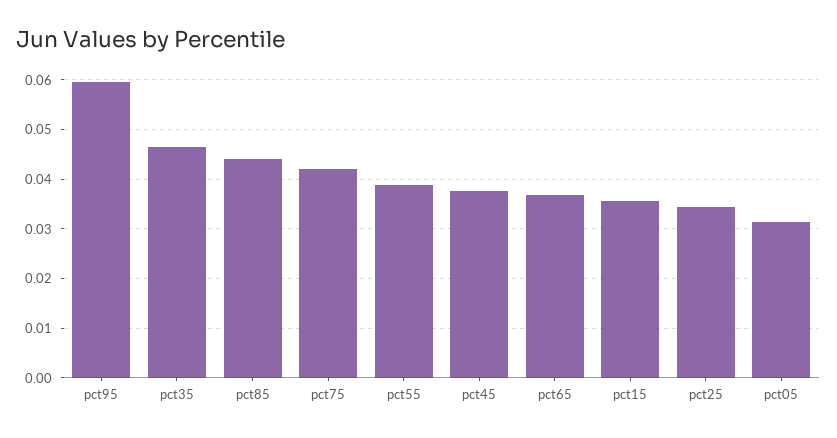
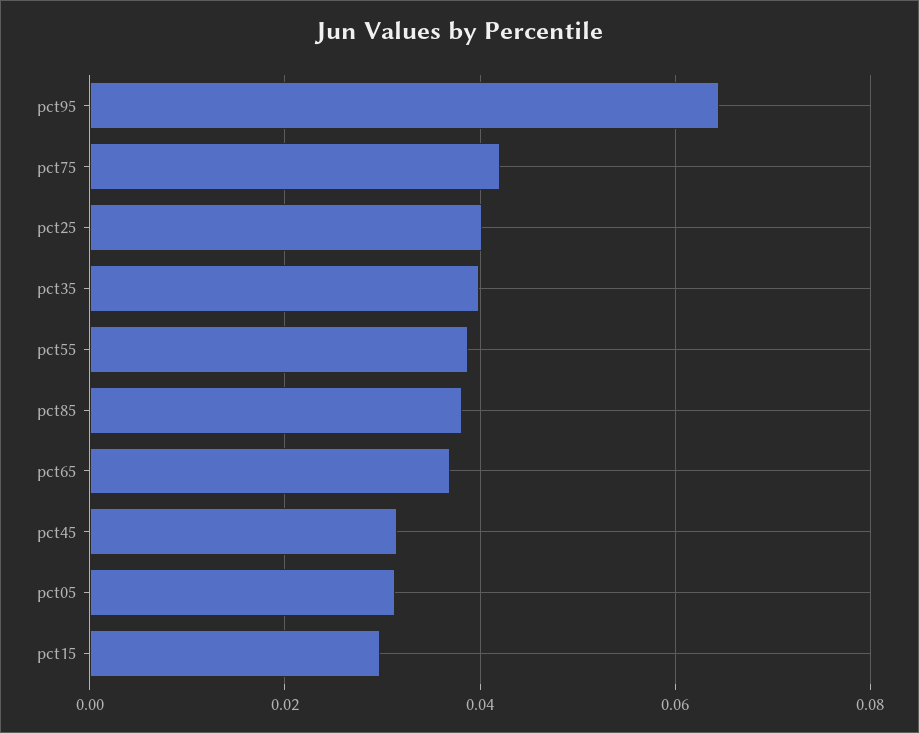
pct95: 0.06 -> 0.064
pct35: 0.046 -> 0.04
pct85: 0.044 -> 0.038
pct45: 0.038 -> 0.032
pct15: 0.036 -> 0.03
pct25: 0.034 -> 0.04

